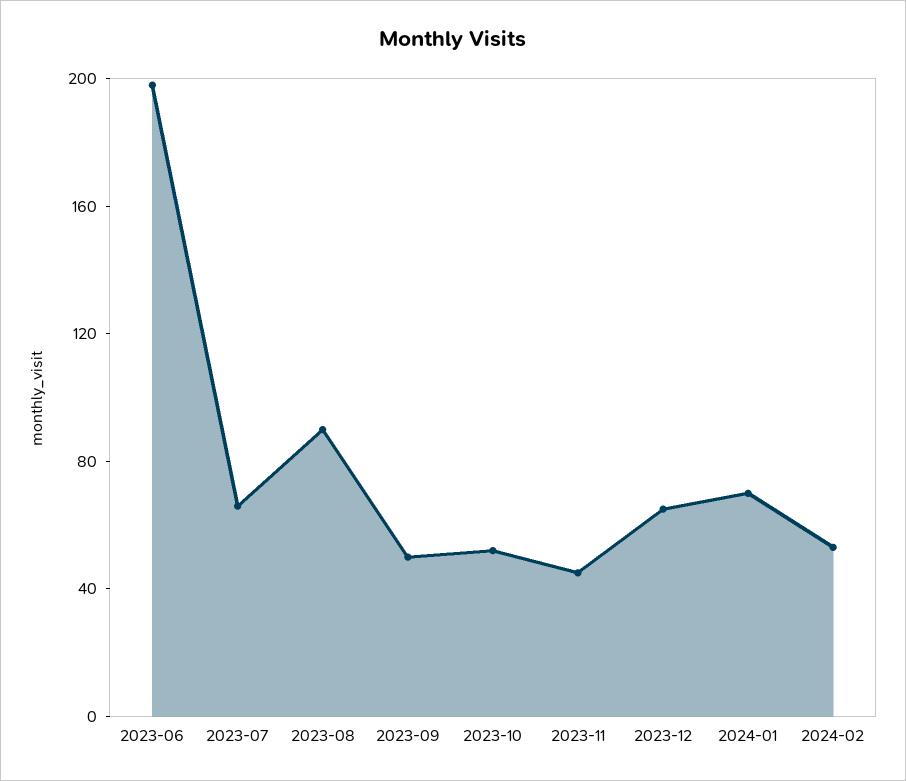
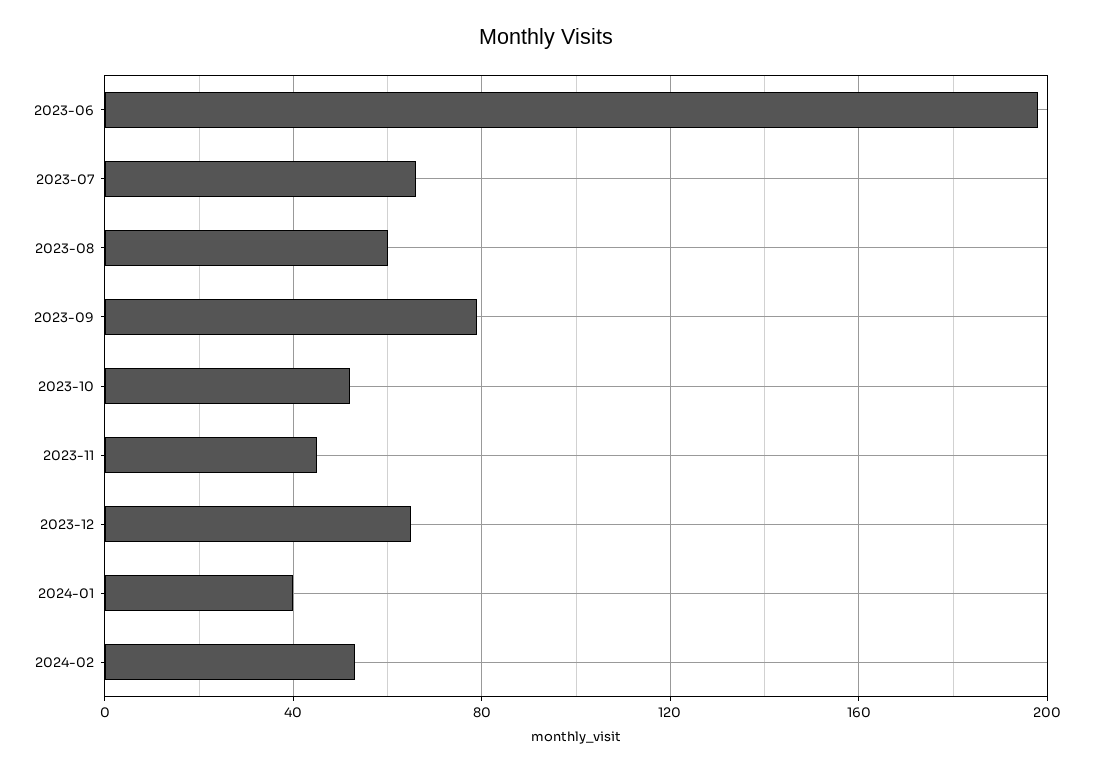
2023-08: 90 -> 60
2023-09: 50 -> 80
2024-01: 70 -> 40

